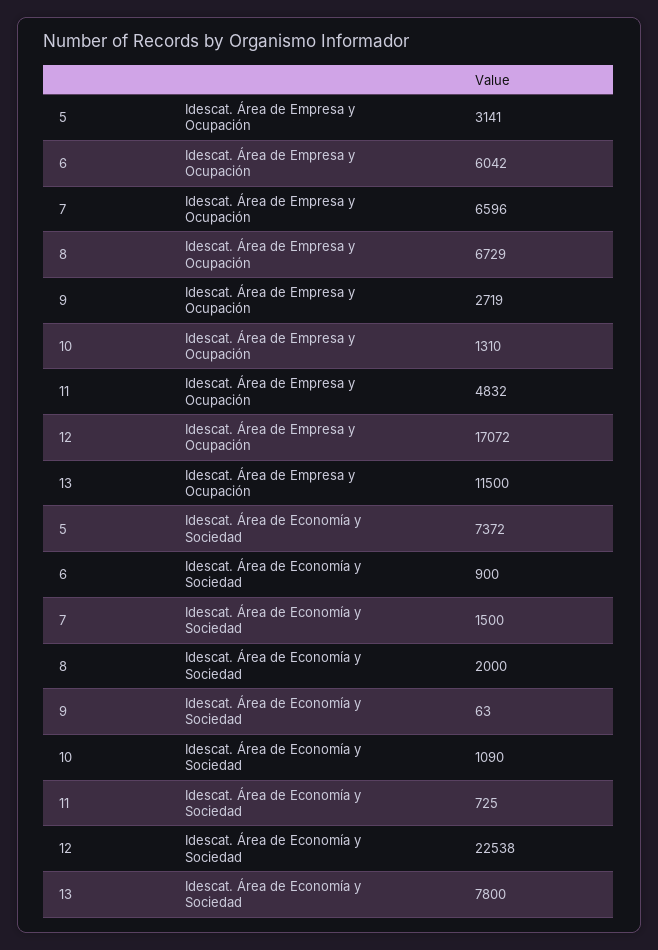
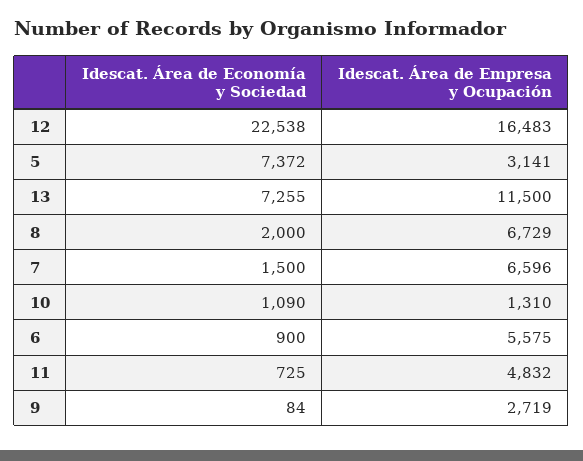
6, Idescat. Área de Empresa y Ocupación: 6042 -> 5575
12, Idescat. Área de Empresa y Ocupación: 17072 -> 16483
9, Idescat. Área de Economía y Sociedad: 63 -> 84
13, Idescat. Área de Economía y Sociedad: 7800 -> 7255

